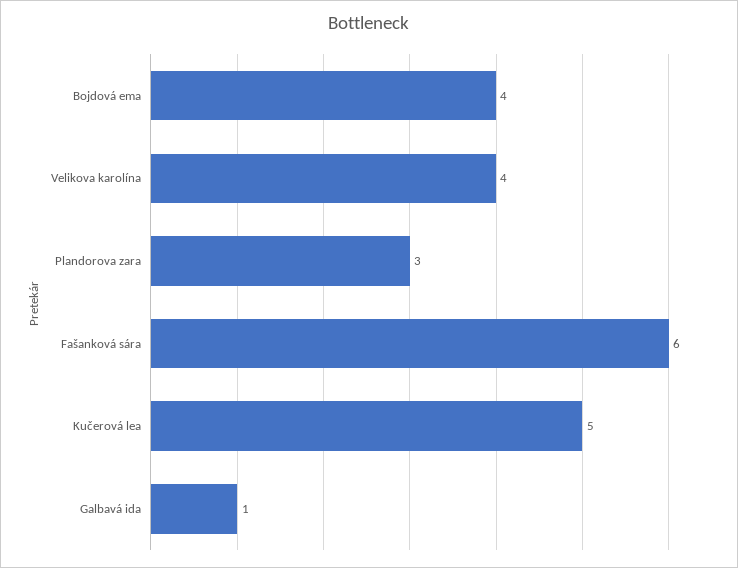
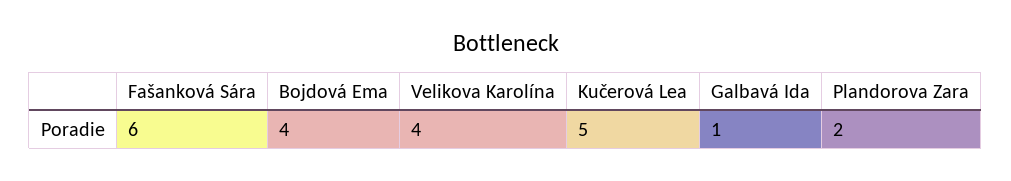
Plandorova zara: 3 -> 2

